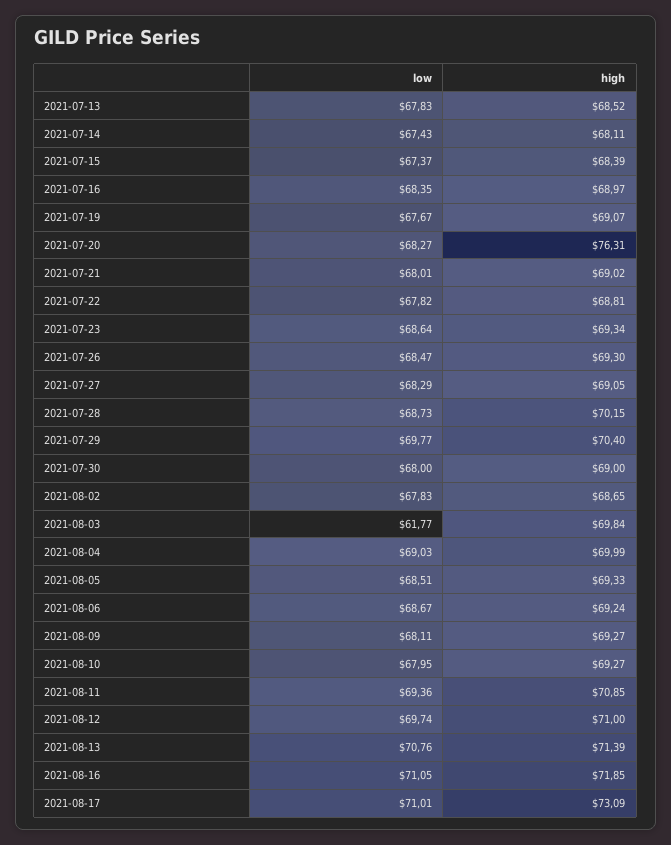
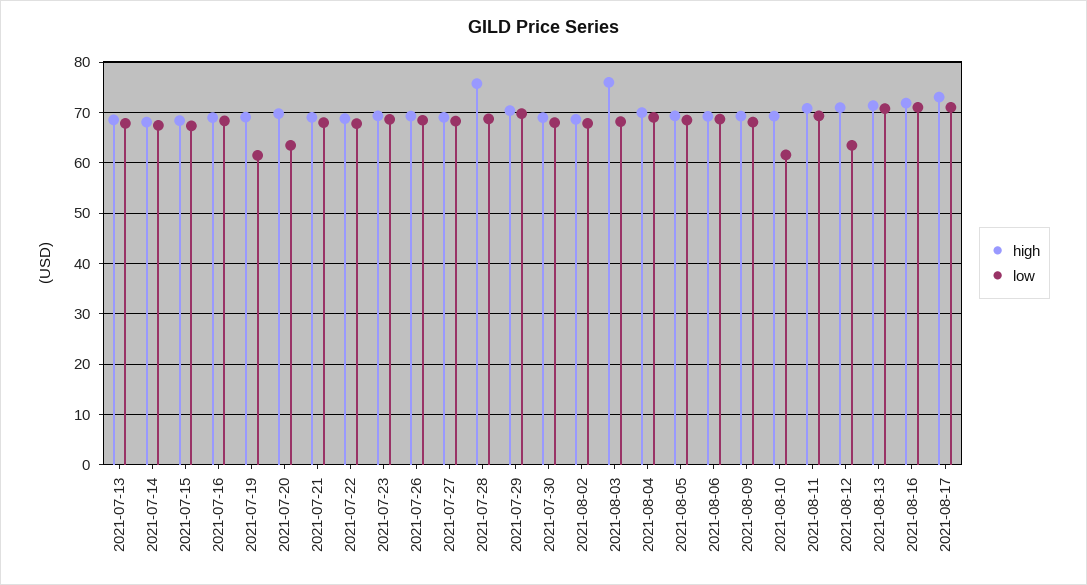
low, 2021-07-19: 67.67 -> 62
low, 2021-07-20: 68.27 -> 64
high, 2021-07-20: 76.31 -> 70
high, 2021-07-28: 70.15 -> 76
low, 2021-08-03: 61.77 -> 68
high, 2021-08-03: 69.84 -> 76
low, 2021-08-10: 67.95 -> 62
low, 2021-08-12: 69.74 -> 64

